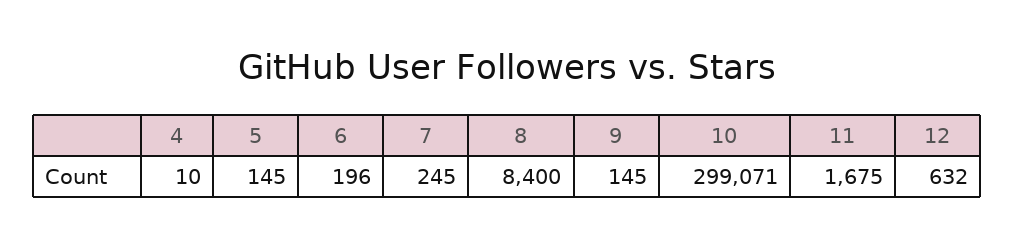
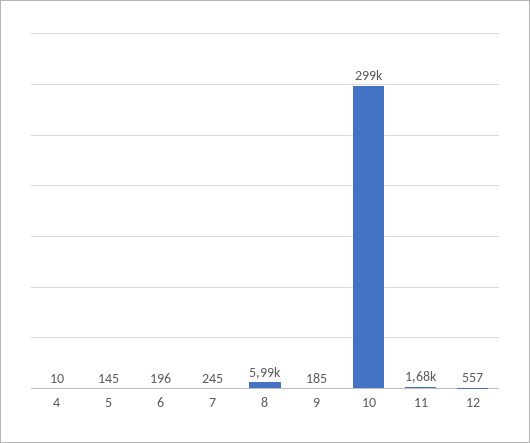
8: 8400 -> 5990
9: 145 -> 185
12: 632 -> 557

